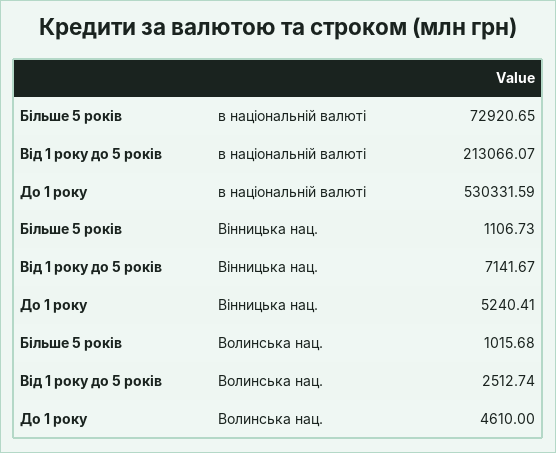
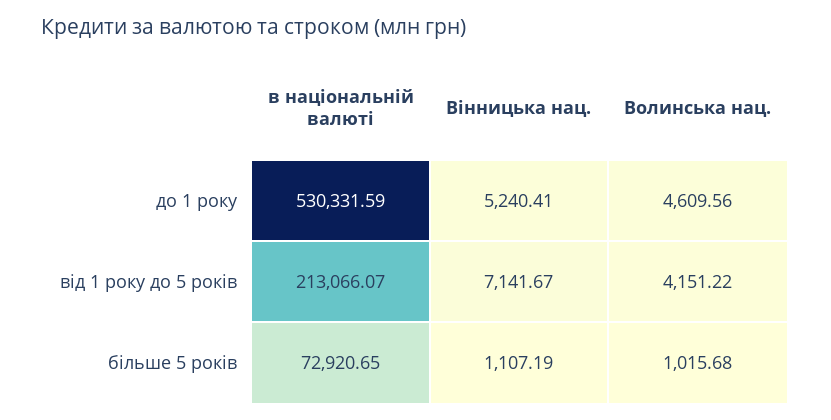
Більше 5 років, Вінницька нац.: 1106.73 -> 1107.19
Від 1 року до 5 років, Волинська нац.: 2512.74 -> 4151.22
До 1 року, Волинська нац.: 4610 -> 4609.56

